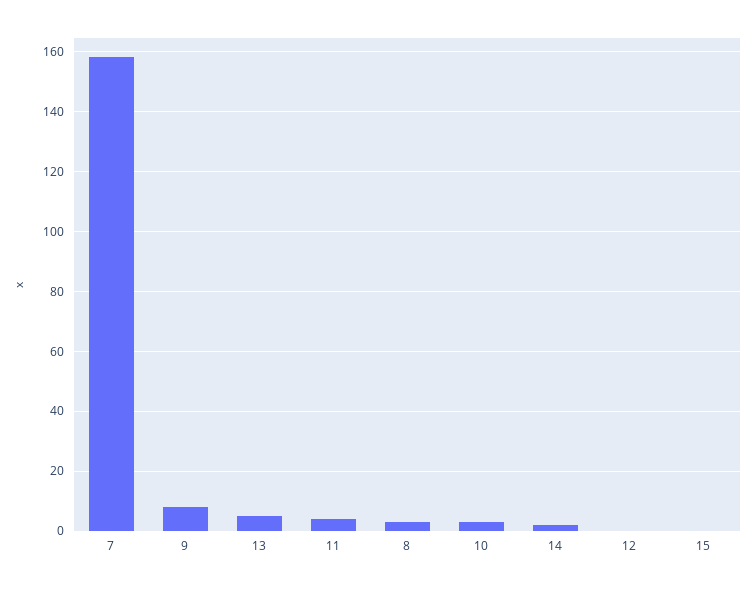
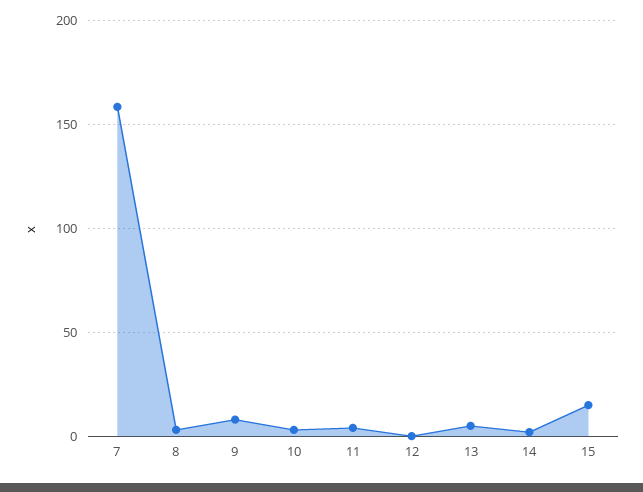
15: 0 -> 15

